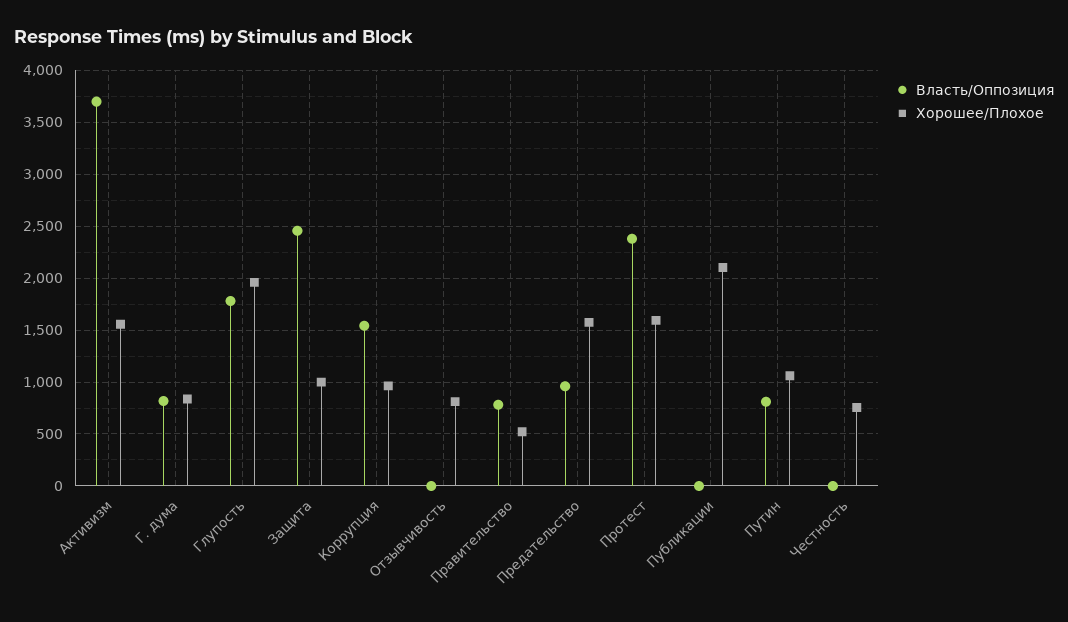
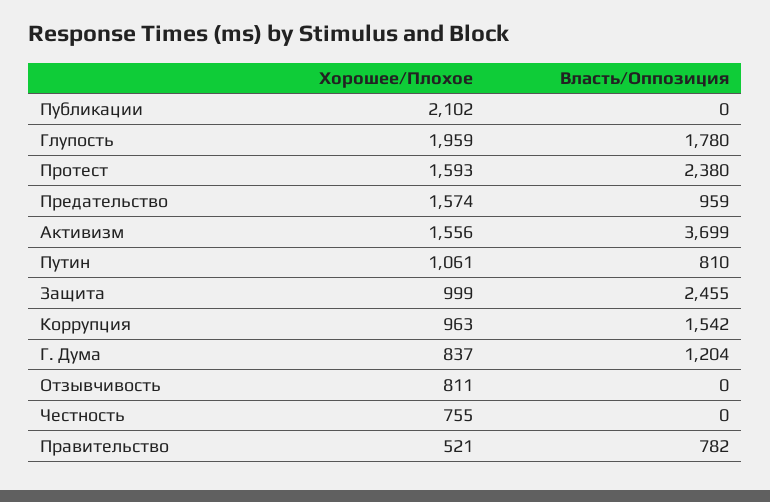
Власть/Оппозиция, Г. дума: 800 -> 1204

